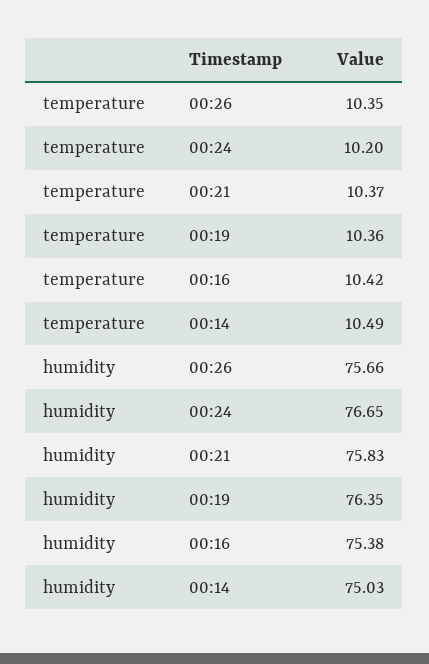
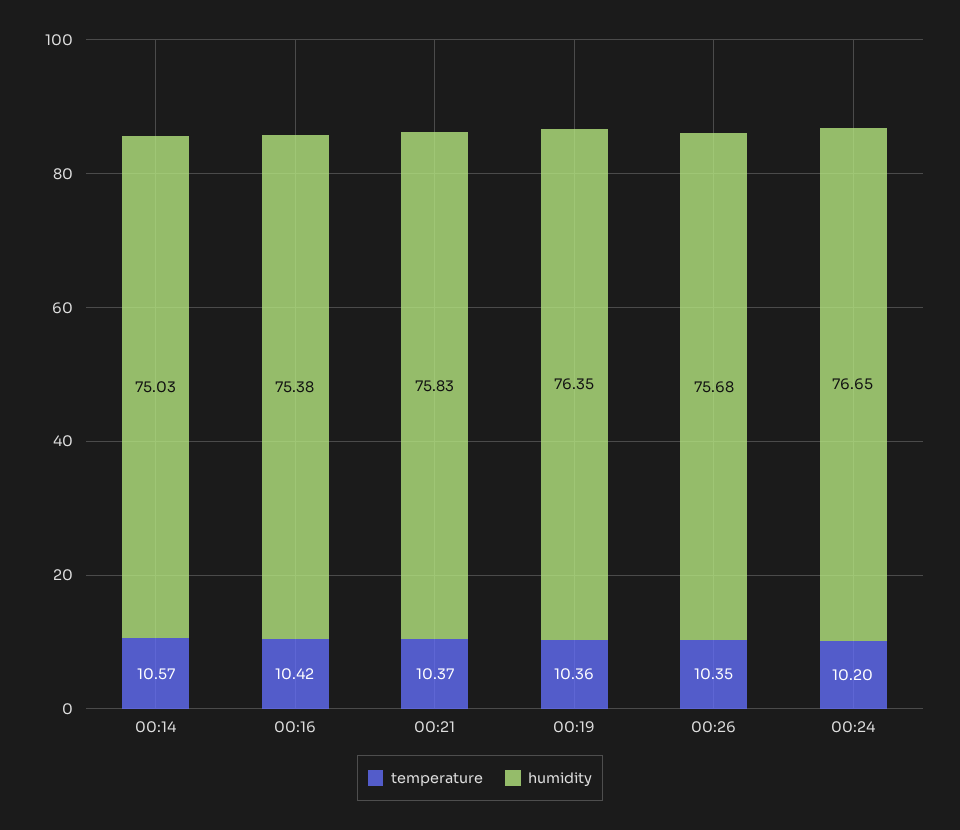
temperature, 00:14: 10.49 -> 10.57
humidity, 00:26: 75.66 -> 75.68

